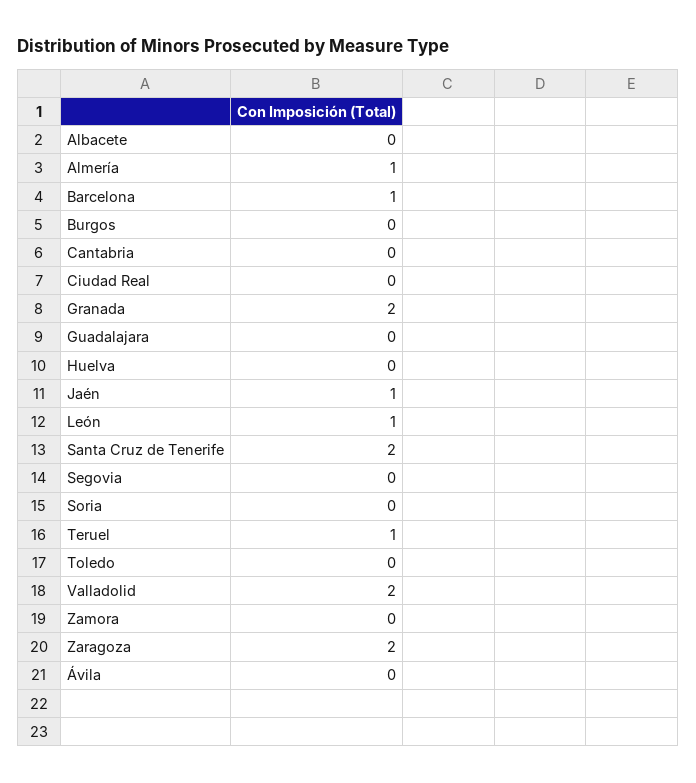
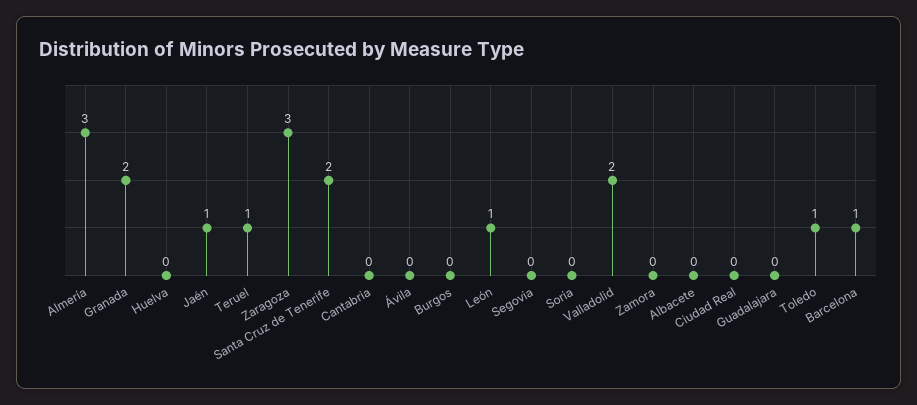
Almería: 1 -> 3
Toledo: 0 -> 1
Zaragoza: 2 -> 3

